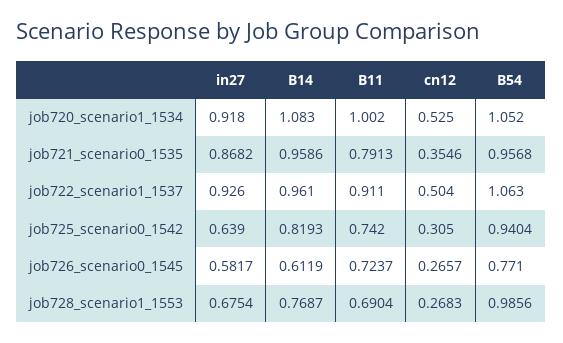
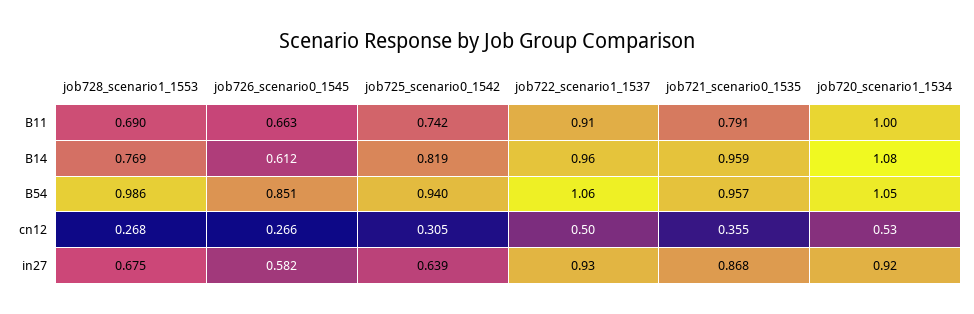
B11, job726_scenario0_1545: 0.7237 -> 0.663
B54, job726_scenario0_1545: 0.771 -> 0.851

